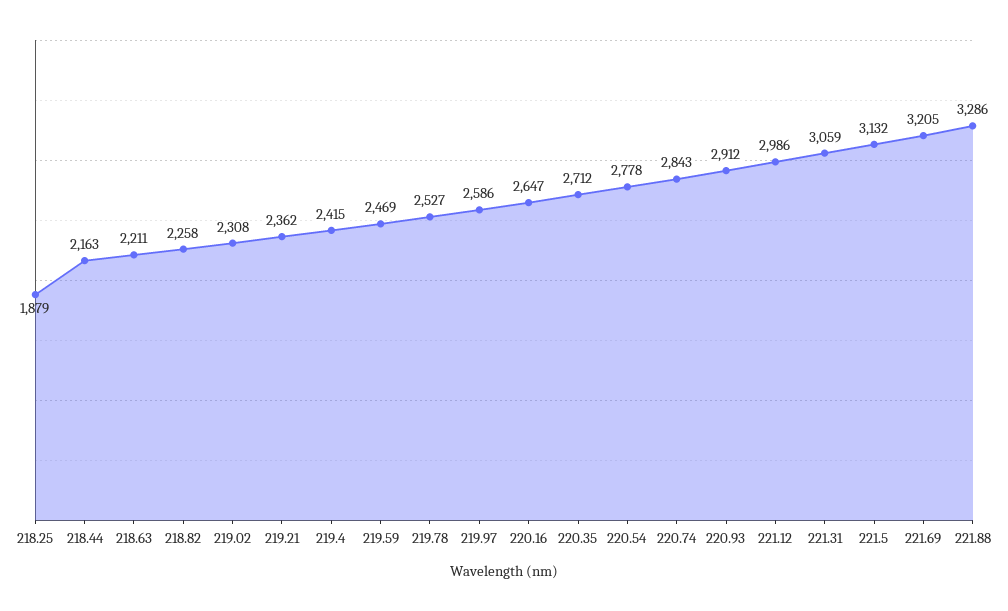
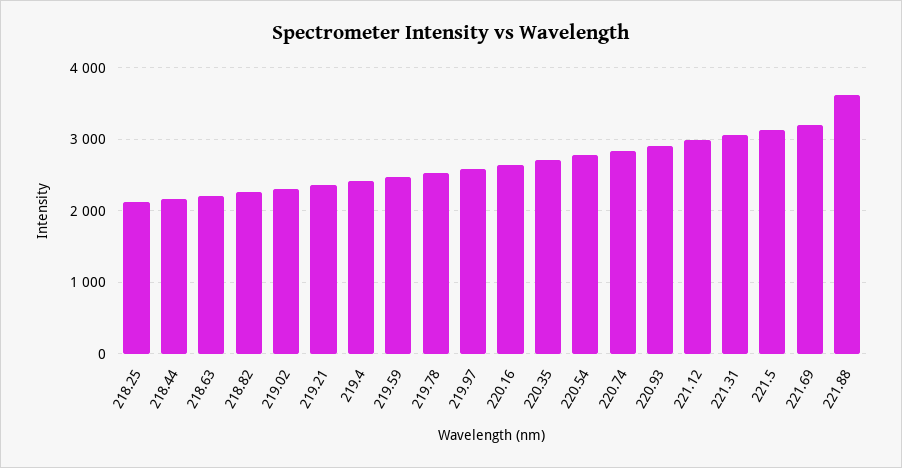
218.25: 1879 -> 2100
221.88: 3286 -> 3600

